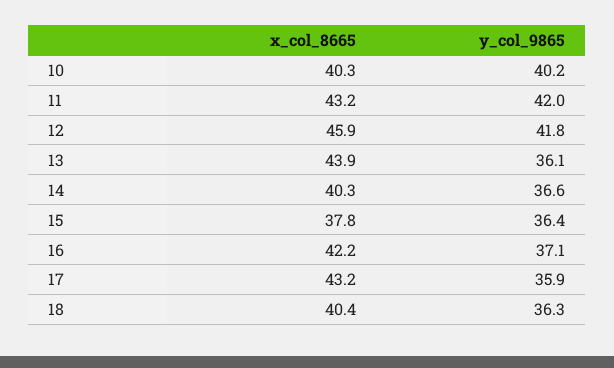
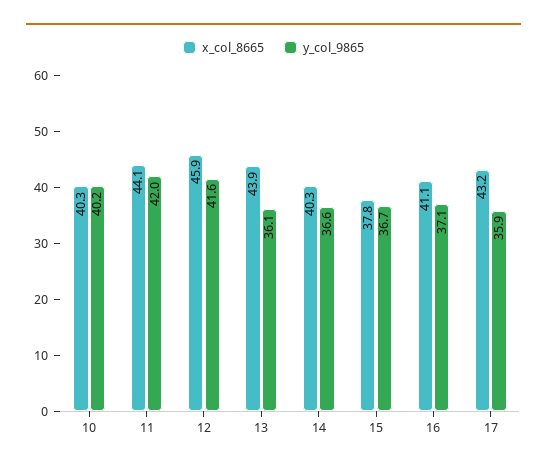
x_col_8665, 11: 43.2 -> 44.1
y_col_9865, 12: 41.8 -> 41.6
y_col_9865, 15: 36.4 -> 36.7
x_col_8665, 16: 42.2 -> 41.1
x_col_8665, 18: 40.4 -> none
y_col_9865, 18: 36.3 -> none

